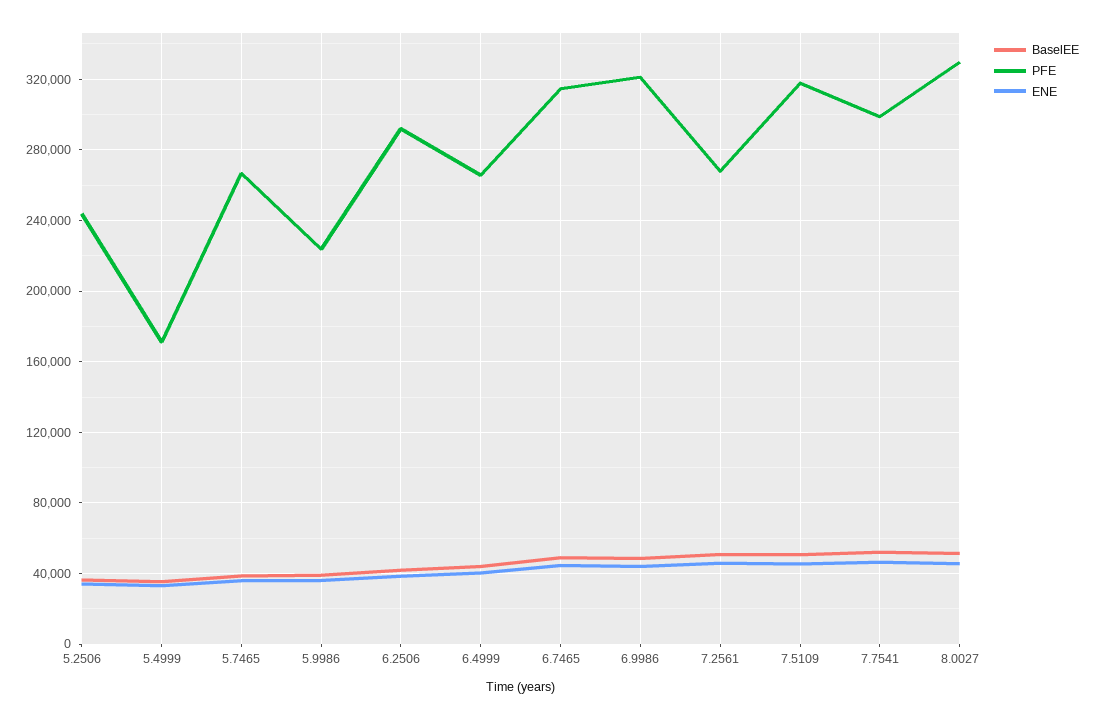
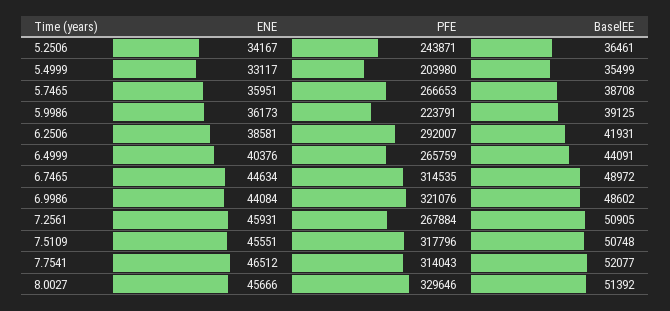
PFE, 5.4999: 170000 -> 203980
PFE, 7.7541: 300000 -> 314043

